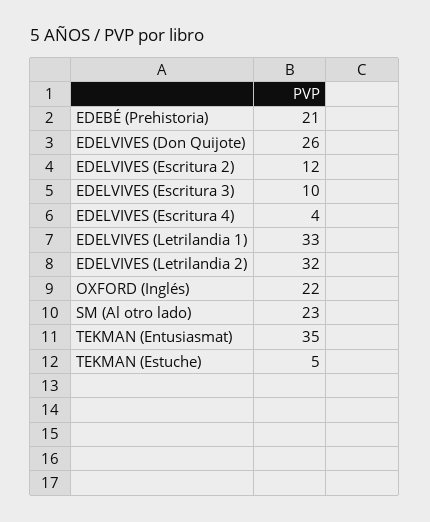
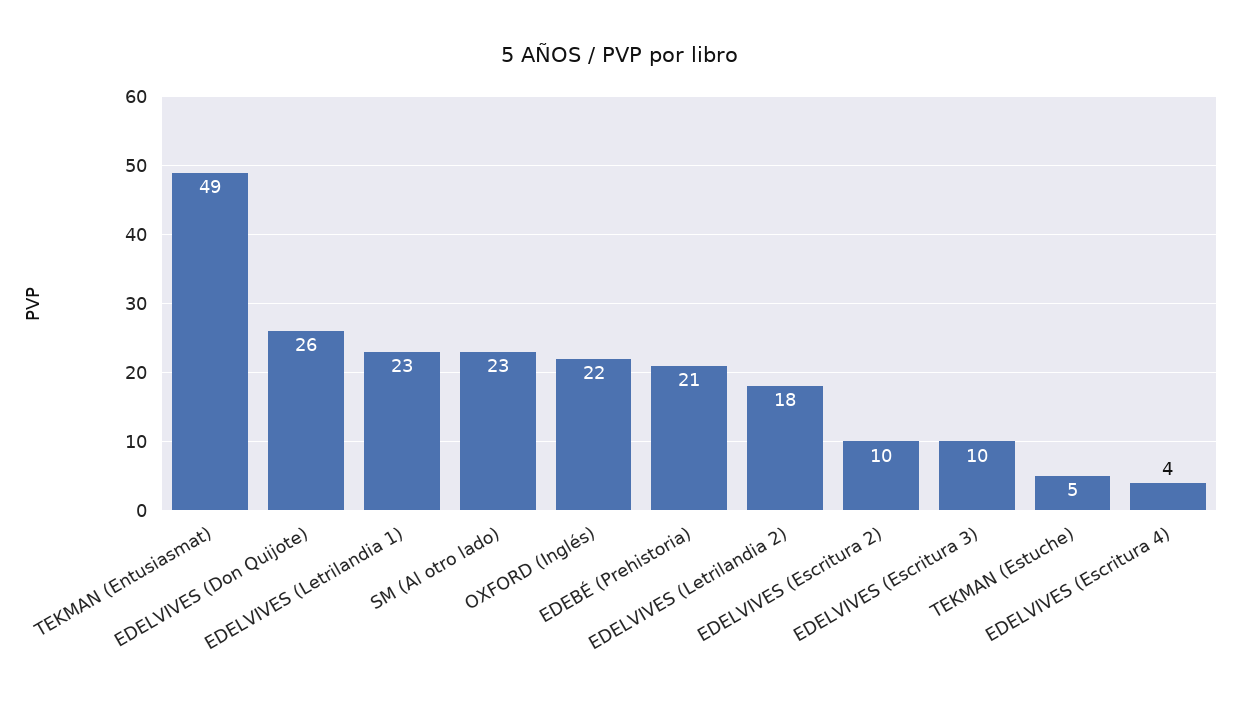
EDELVIVES (Escritura 2): 12 -> 10
EDELVIVES (Letrilandia 1): 33 -> 23
EDELVIVES (Letrilandia 2): 32 -> 18
TEKMAN (Entusiasmat): 35 -> 49

